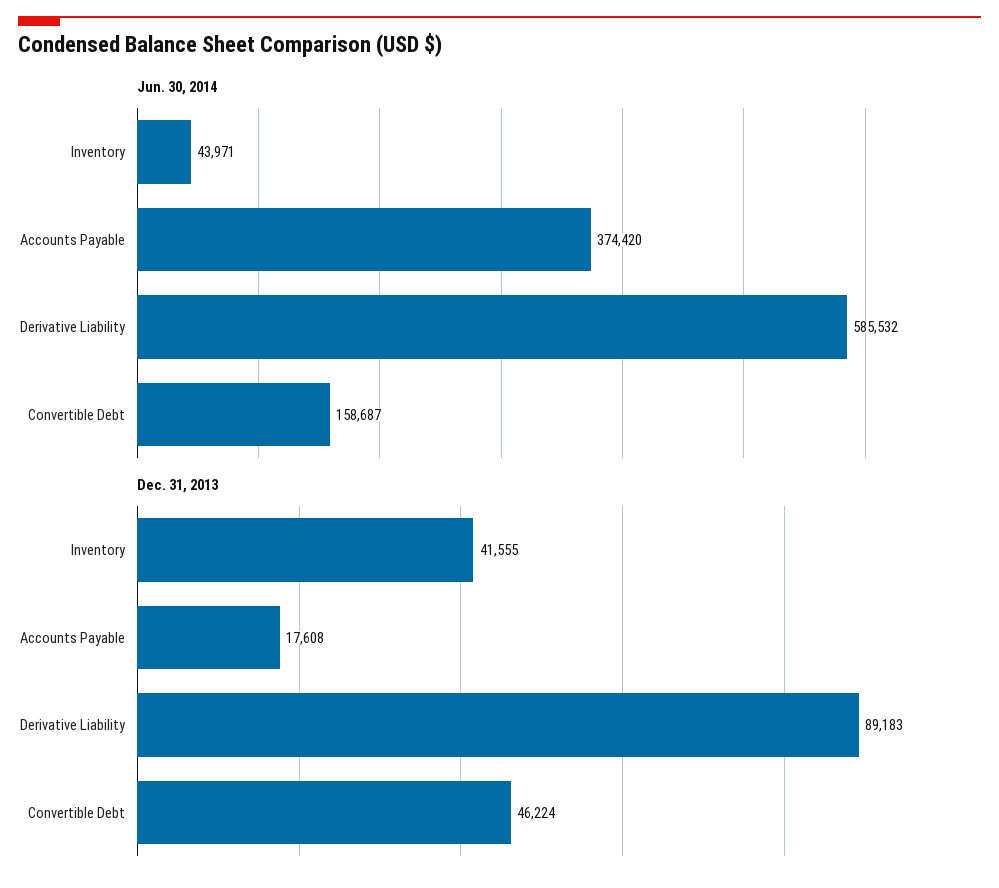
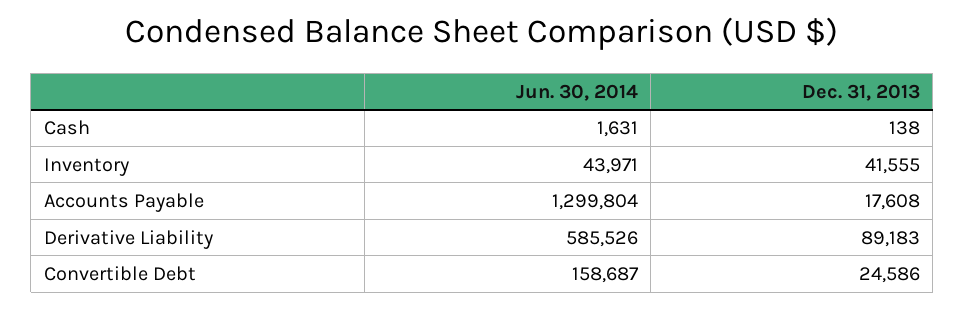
Jun. 30, 2014, Accounts Payable: 374420 -> 1299804
Jun. 30, 2014, Derivative Liability: 585532 -> 585526
Dec. 31, 2013, Convertible Debt: 46224 -> 24586
Jun. 30, 2014, Cash: none -> 1631
Dec. 31, 2013, Cash: none -> 138

